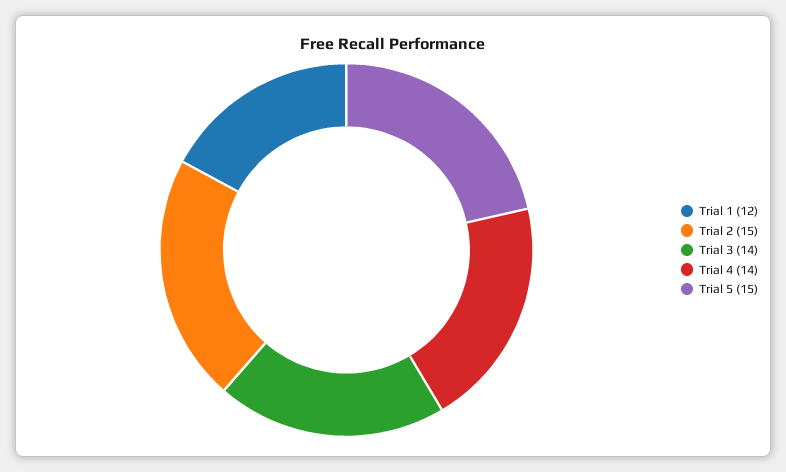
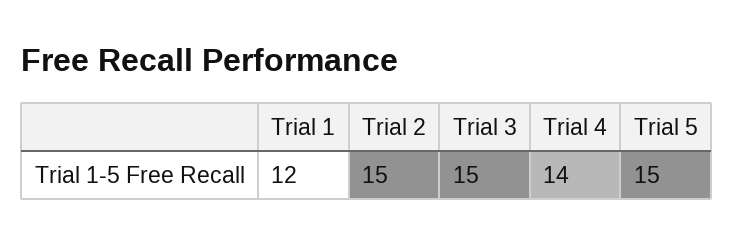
Trial 3: 14 -> 15

